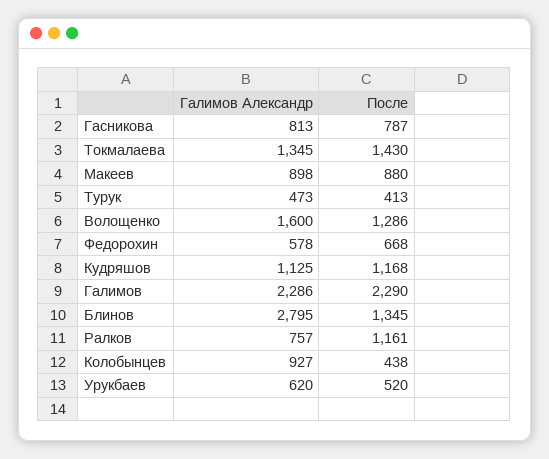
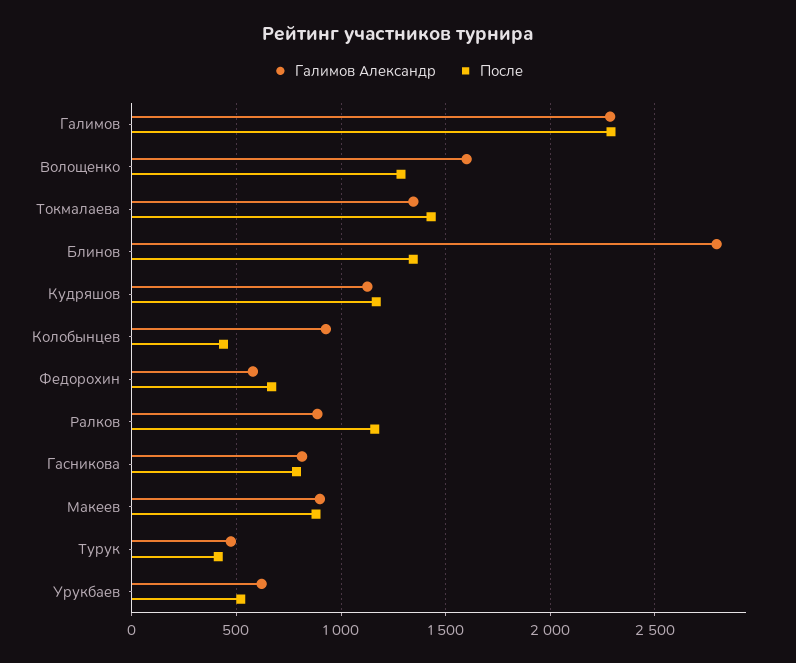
Галимов Александр, Ралков: 757 -> 900

